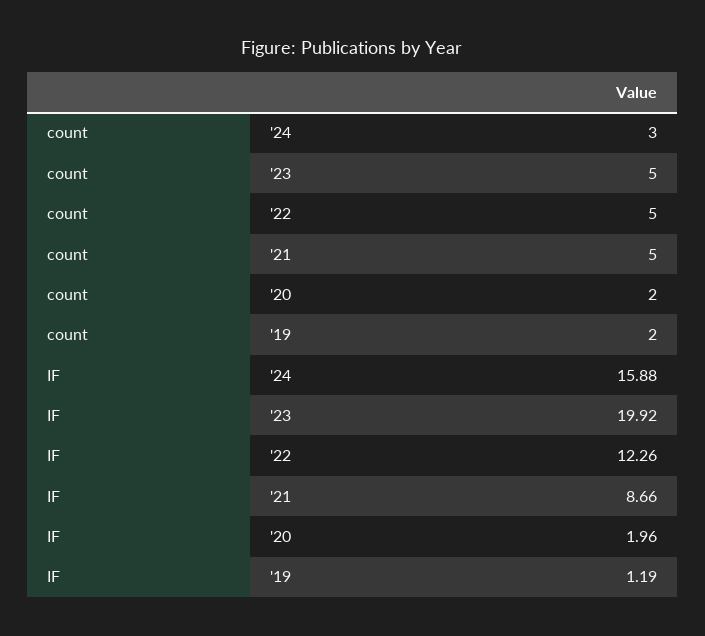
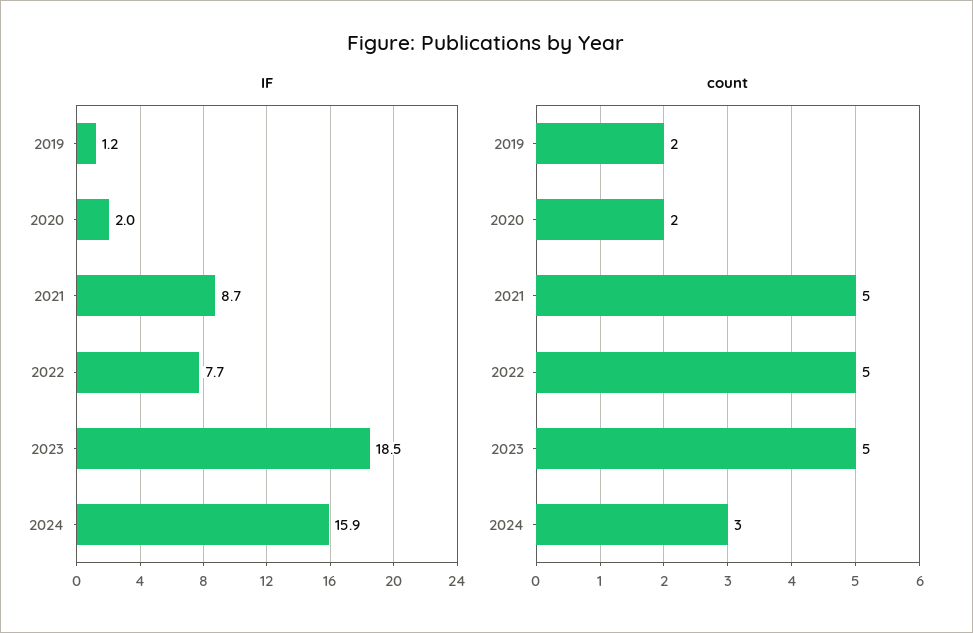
IF, '23: 19.92 -> 18.5
IF, '22: 12.26 -> 7.7

